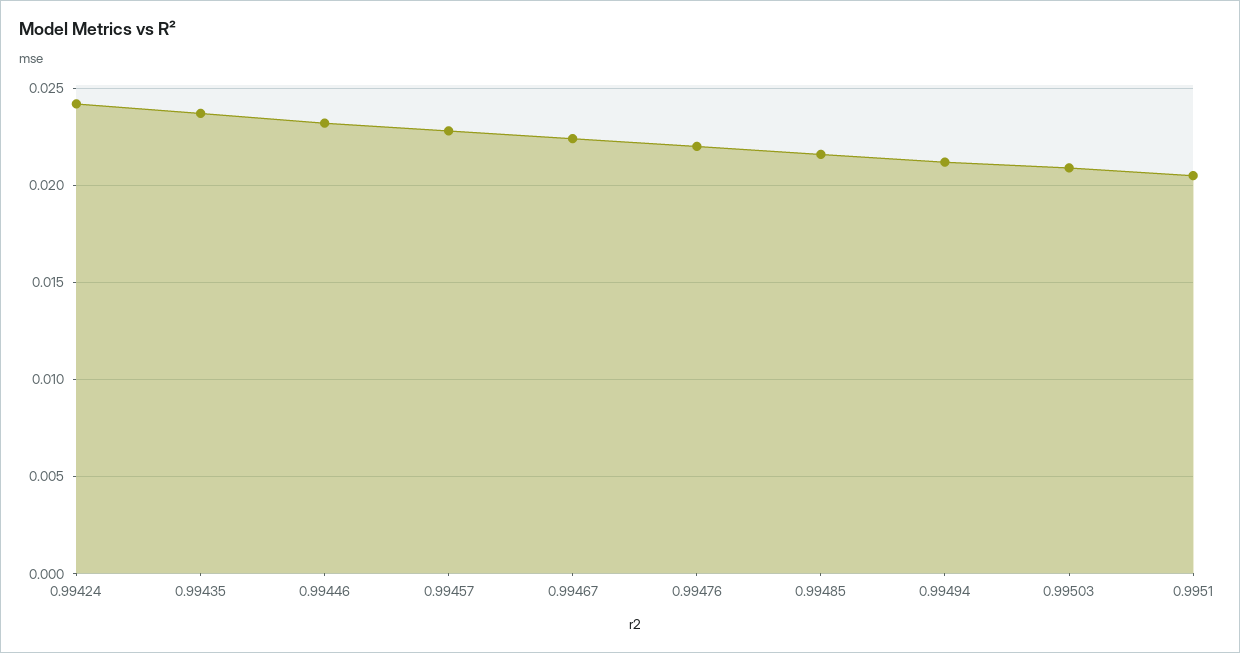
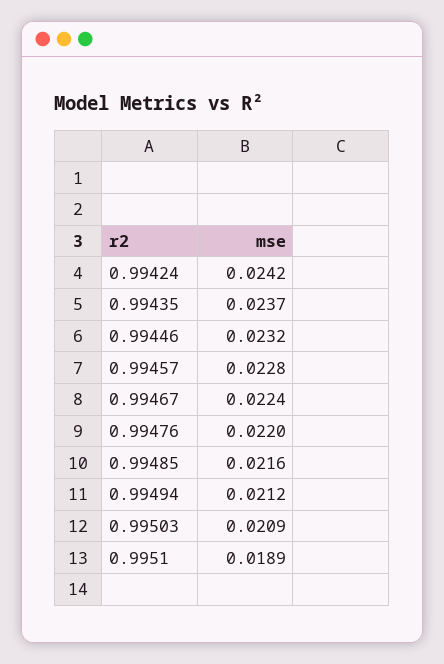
0.9951: 0.0205 -> 0.0189

